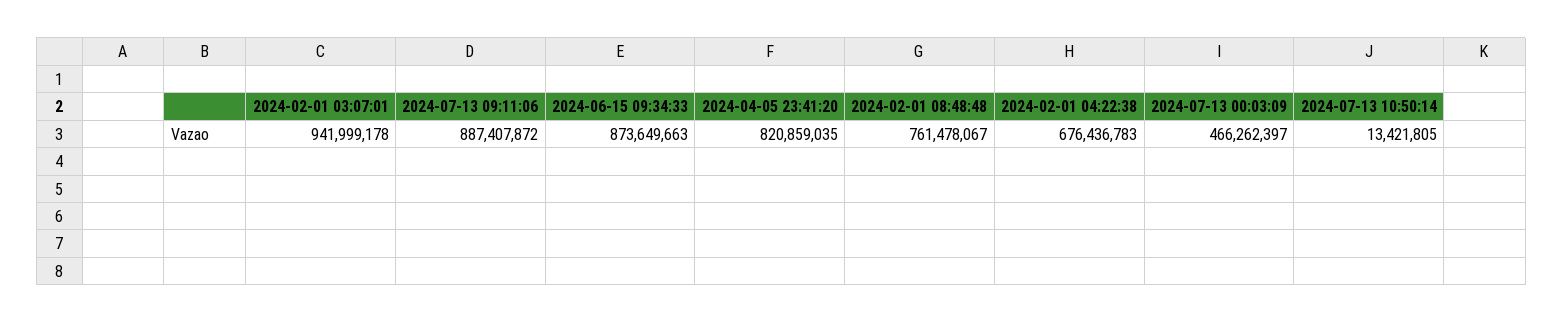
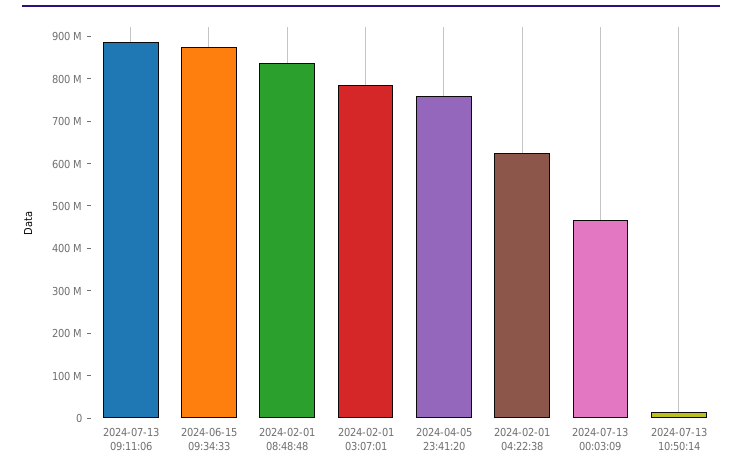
2024-02-01 03:07:01: 941999178 -> 780000000
2024-04-05 23:41:20: 820859035 -> 760000000
2024-02-01 08:48:48: 761478067 -> 840000000
2024-02-01 04:22:38: 676436783 -> 620000000

